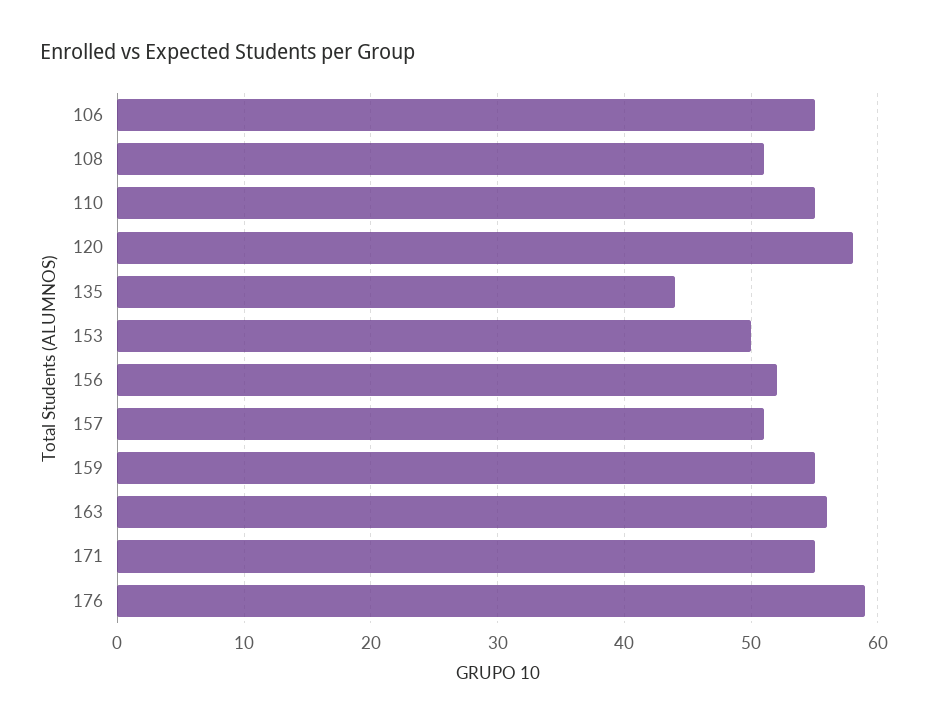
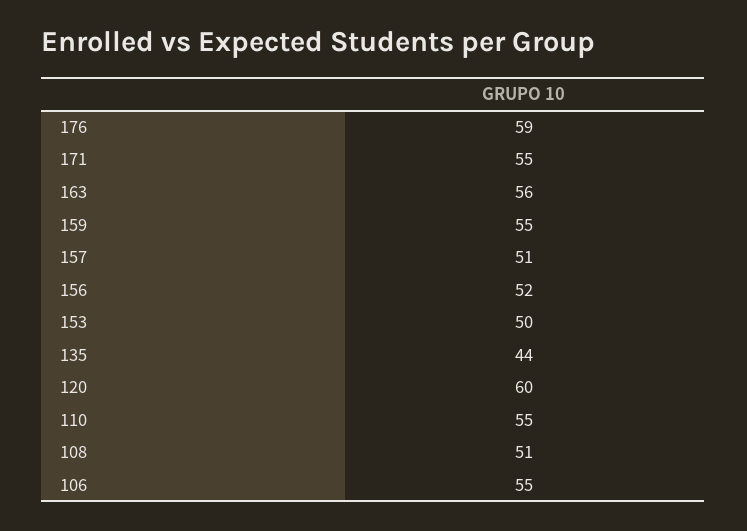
120: 58 -> 60

